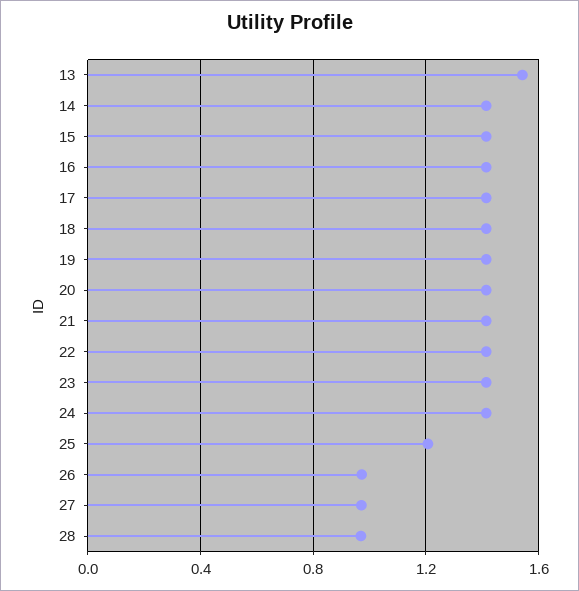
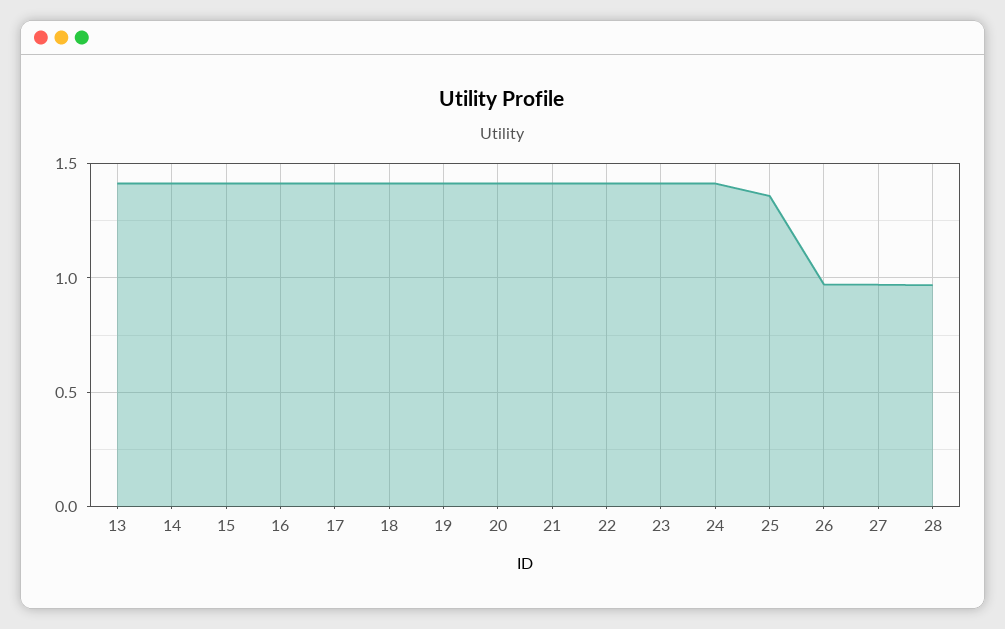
13: 1.55 -> 1.4
25: 1.2 -> 1.35

